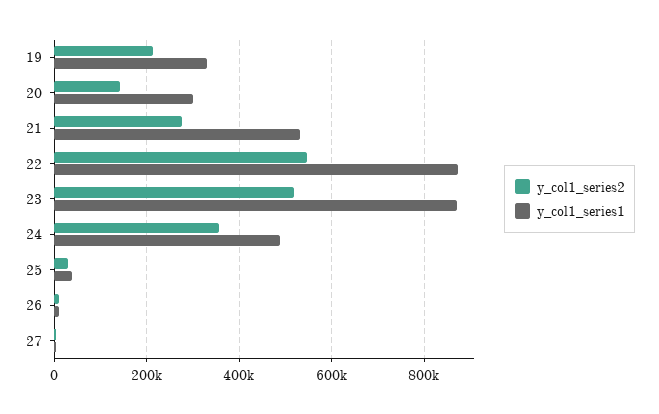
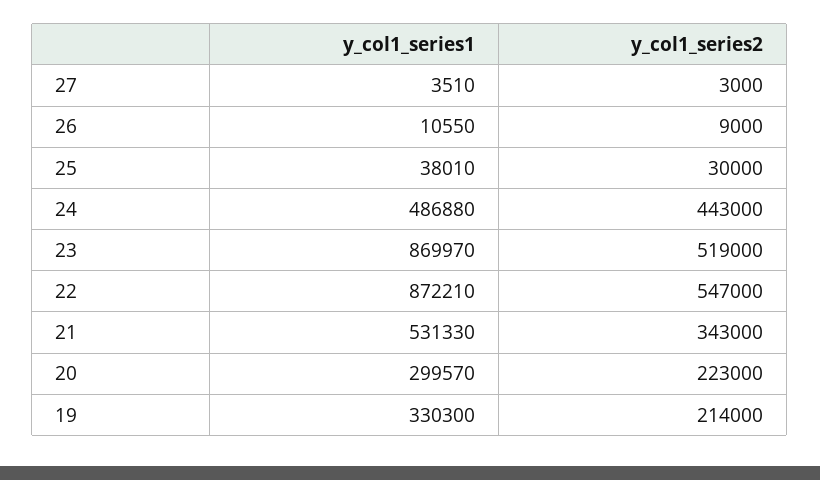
y_col1_series2, 20: 140000 -> 223000
y_col1_series2, 21: 280000 -> 343000
y_col1_series2, 24: 360000 -> 443000

